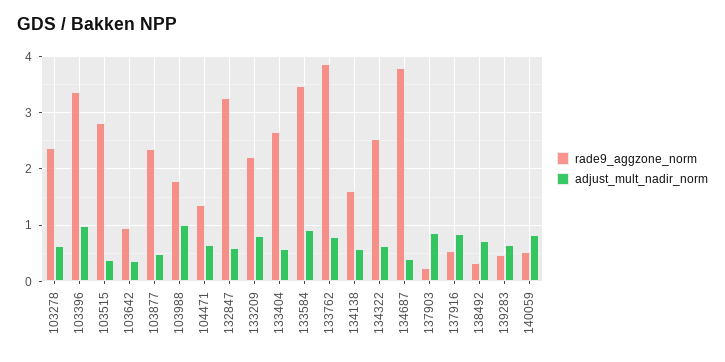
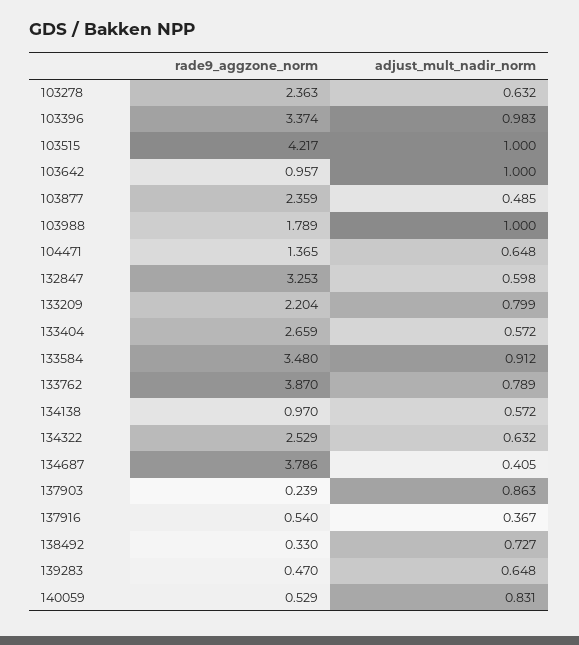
rade9_aggzone_norm, 103515: 2.8 -> 4.217
adjust_mult_nadir_norm, 103515: 0.4 -> 1
adjust_mult_nadir_norm, 103642: 0.4 -> 1
rade9_aggzone_norm, 134138: 1.6 -> 0.97
adjust_mult_nadir_norm, 137916: 0.8 -> 0.367

